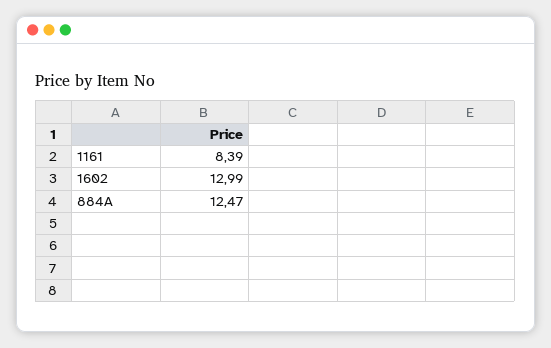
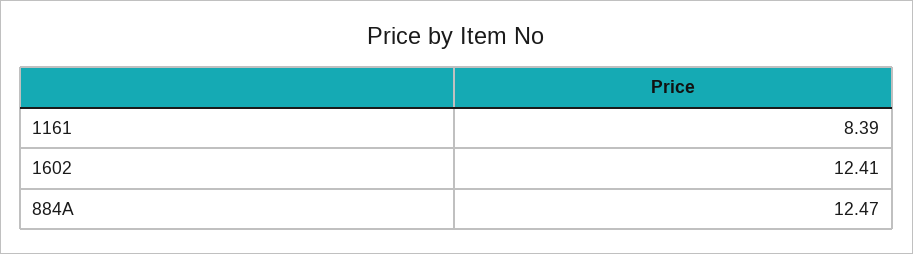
1602: 12.99 -> 12.41

